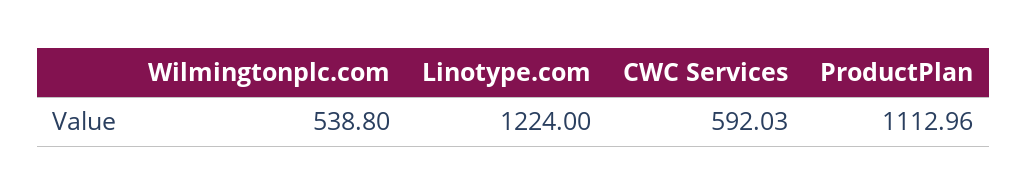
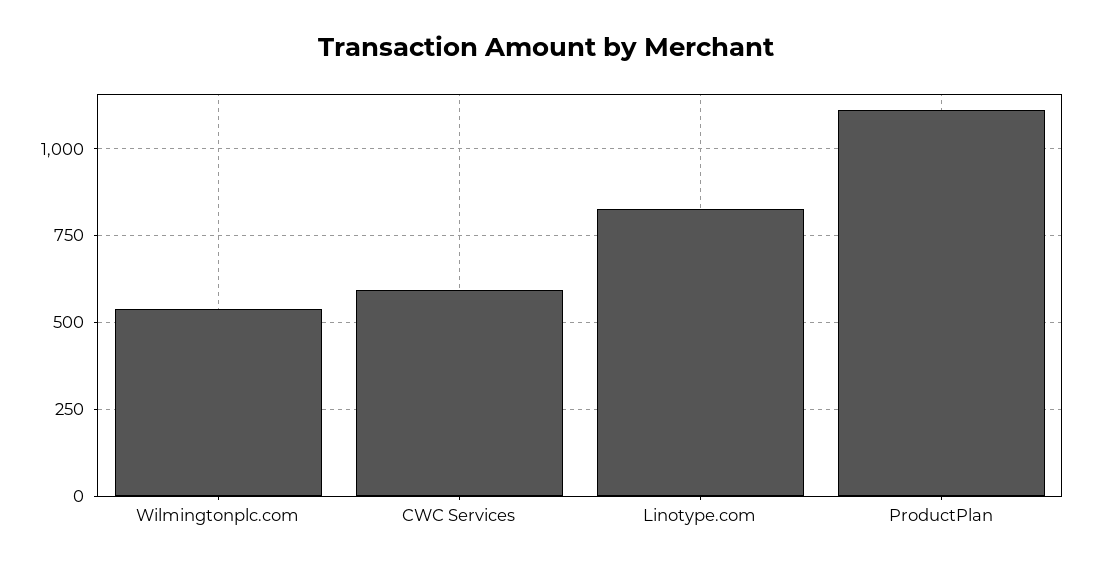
Linotype.com: 1224 -> 825

